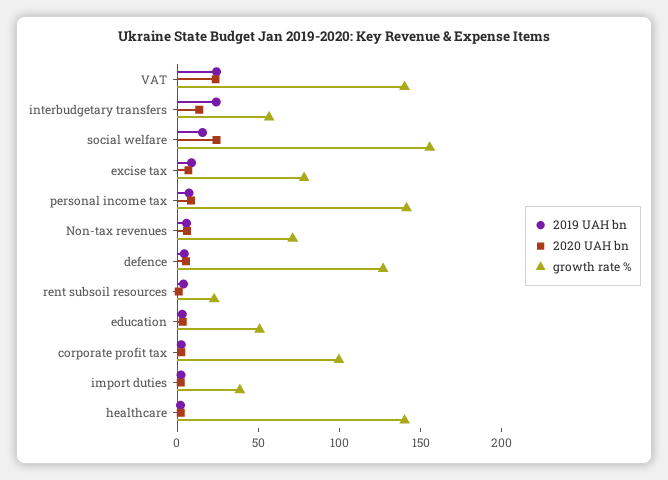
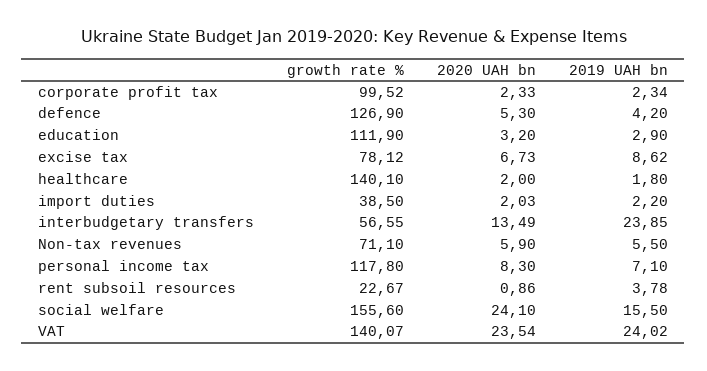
growth rate %, personal income tax: 140 -> 117.8
growth rate %, education: 50 -> 111.9

